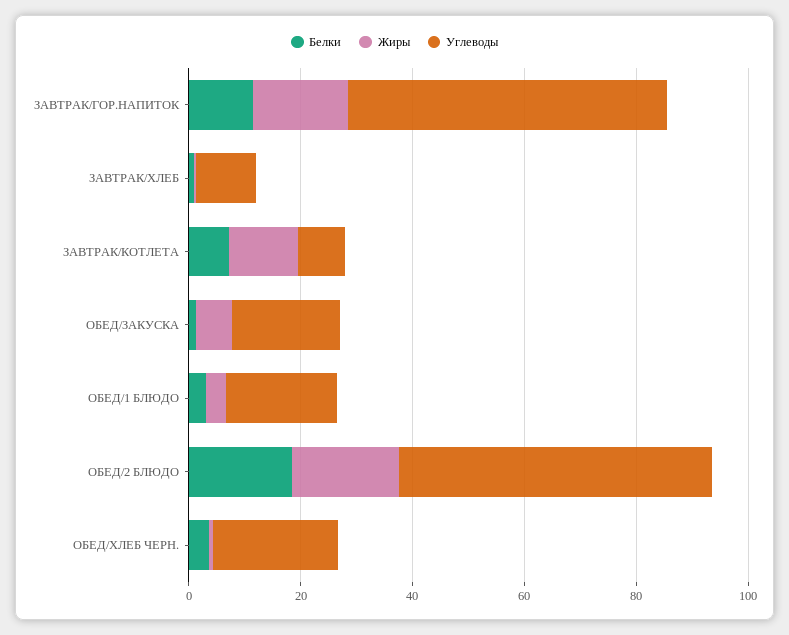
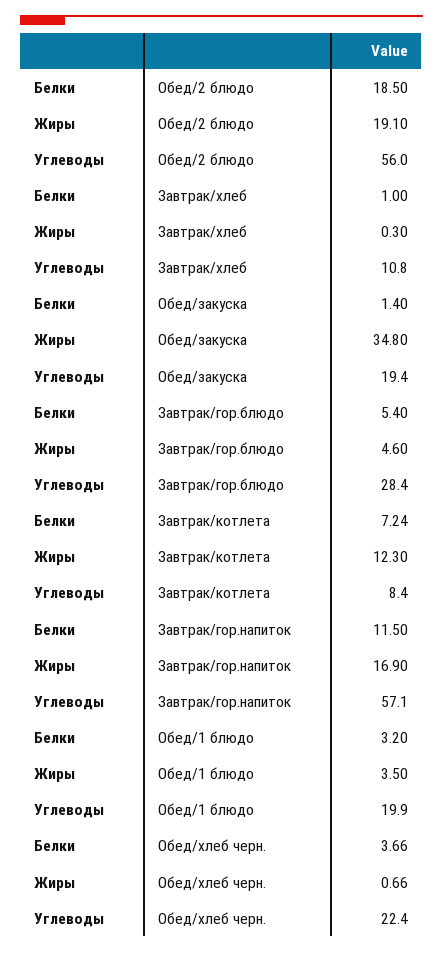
Жиры, ОБЕД/ЗАКУСКА: 5 -> 34.8
Белки, Завтрак/гор.блюдо: none -> 5.4
Жиры, Завтрак/гор.блюдо: none -> 4.6
Углеводы, Завтрак/гор.блюдо: none -> 28.4

